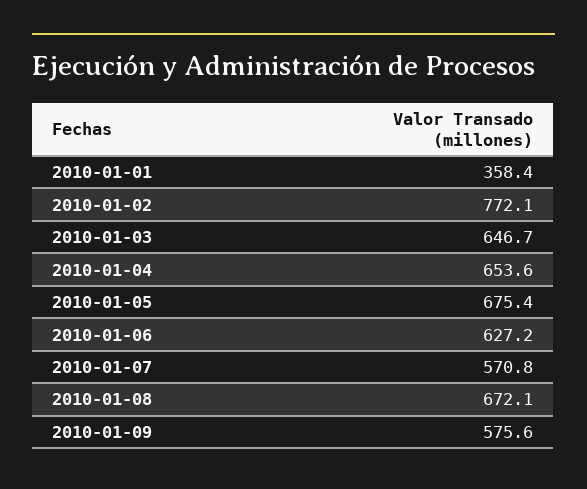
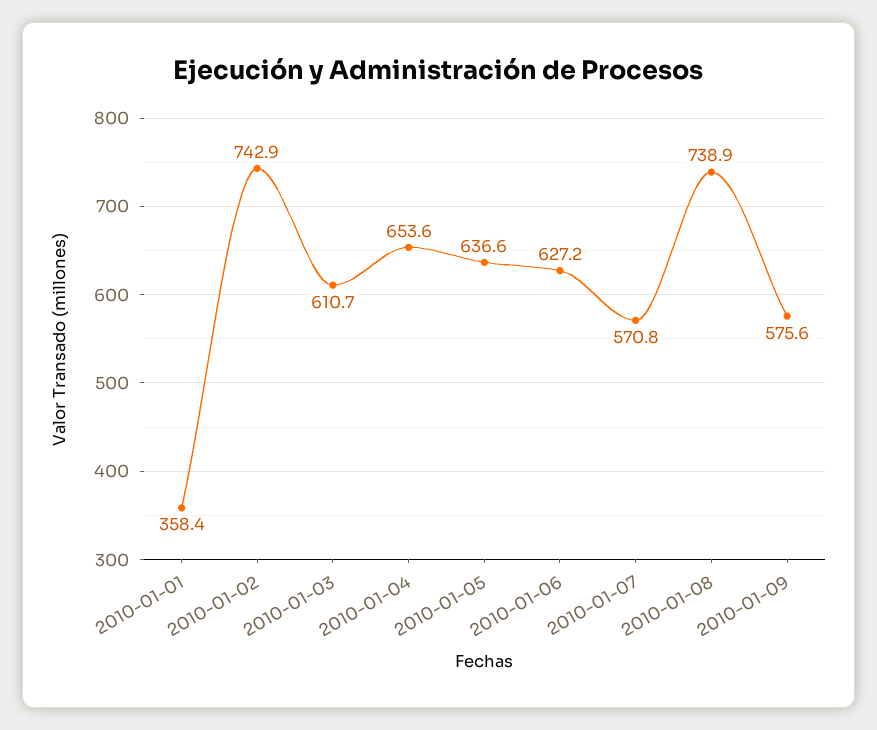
2010-01-02: 772.1 -> 742.9
2010-01-03: 646.7 -> 610.7
2010-01-05: 675.4 -> 636.6
2010-01-08: 672.1 -> 738.9

